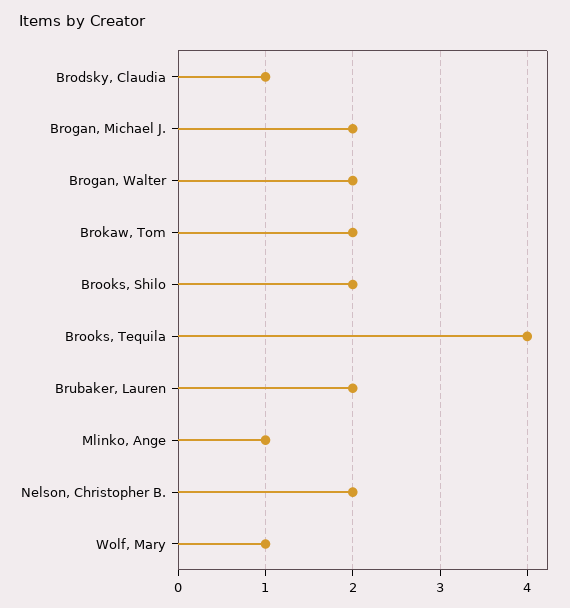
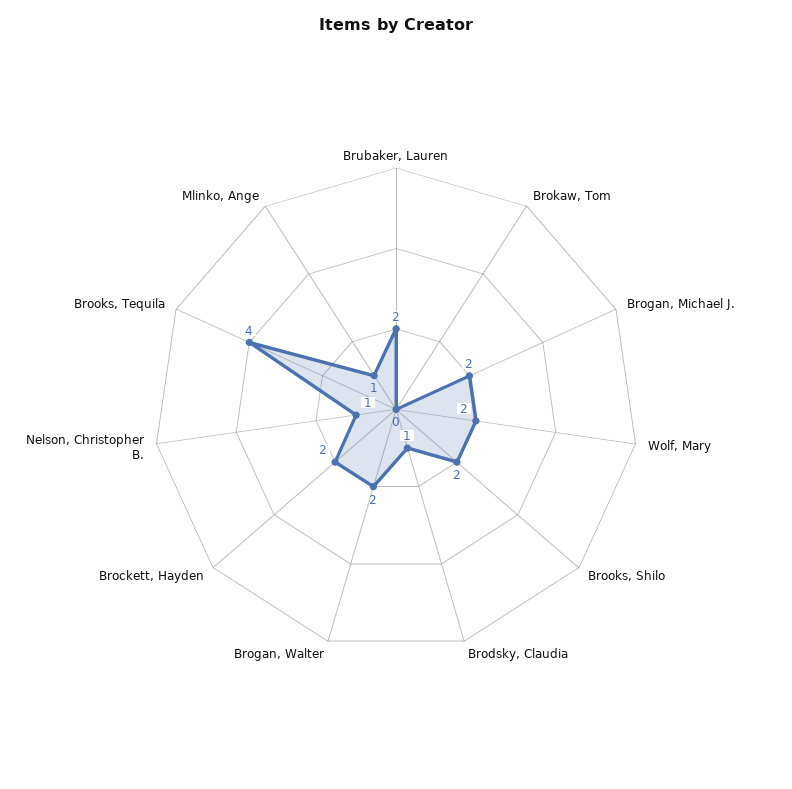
Brokaw, Tom: 2 -> 0
Nelson, Christopher B.: 2 -> 1
Wolf, Mary: 1 -> 2
Brockett, Hayden: none -> 2

